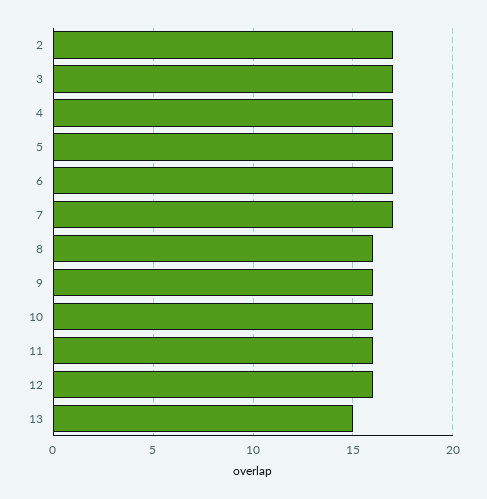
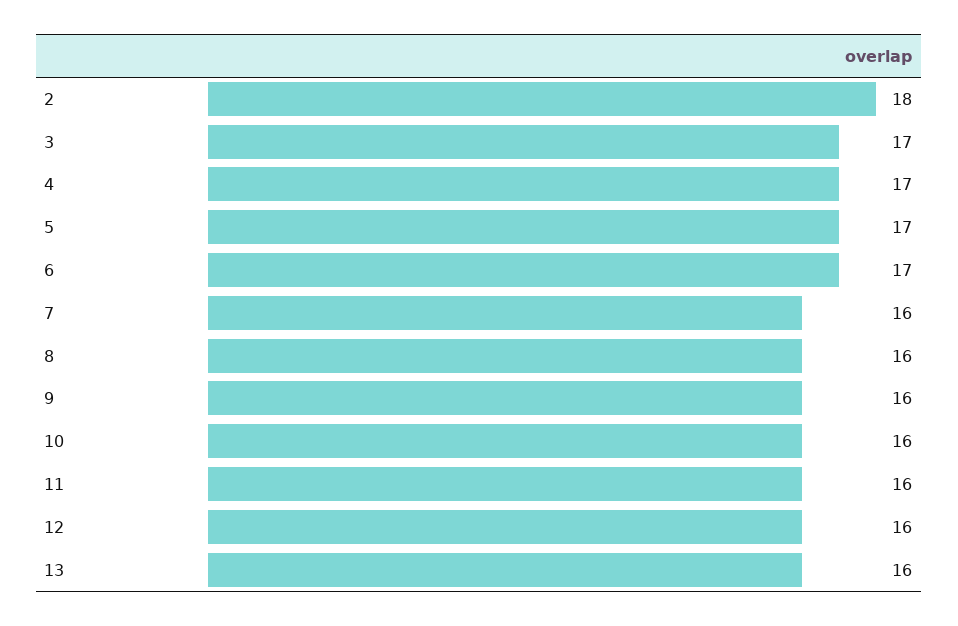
2: 17 -> 18
7: 17 -> 16
13: 15 -> 16

